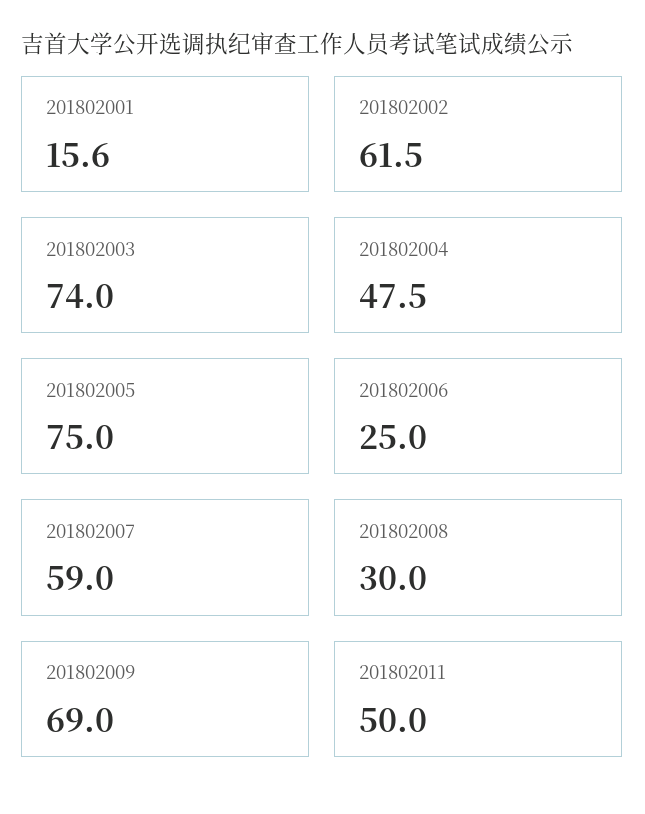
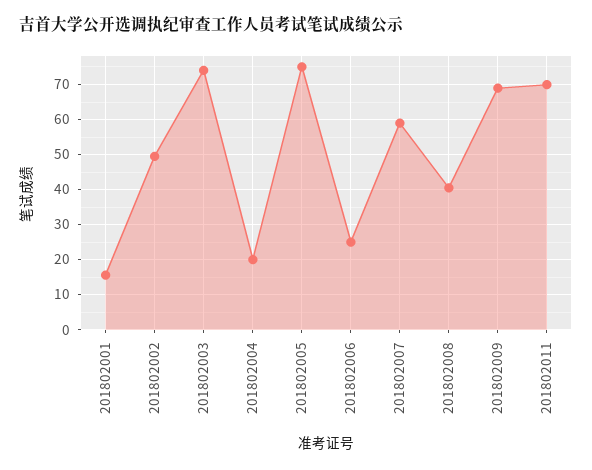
201802002: 61.5 -> 50
201802004: 47.5 -> 20
201802008: 30 -> 40
201802011: 50 -> 70

